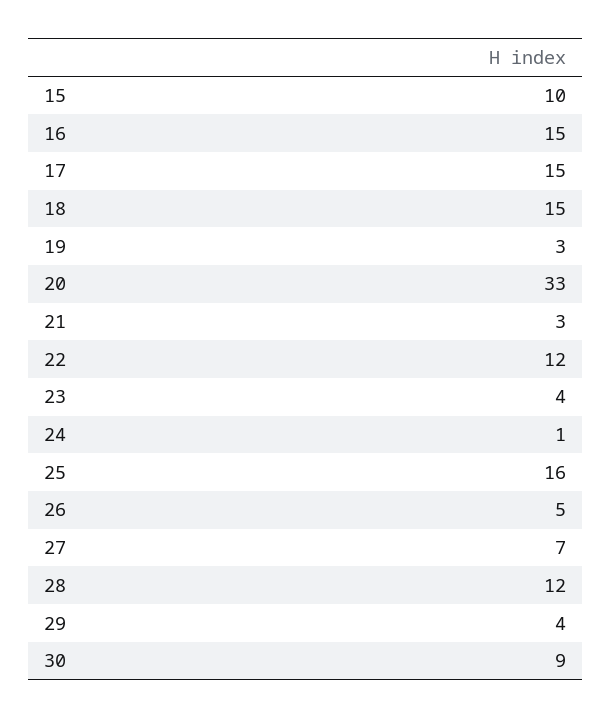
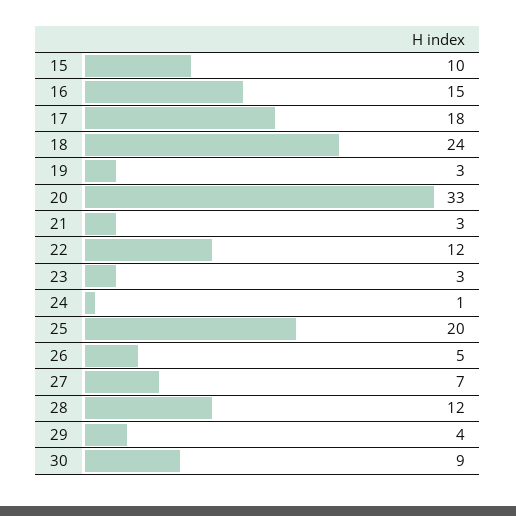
17: 15 -> 18
18: 15 -> 24
23: 4 -> 3
25: 16 -> 20

